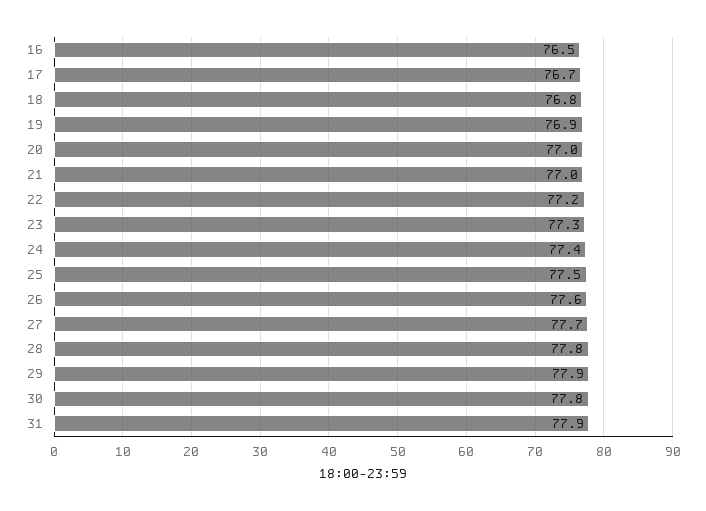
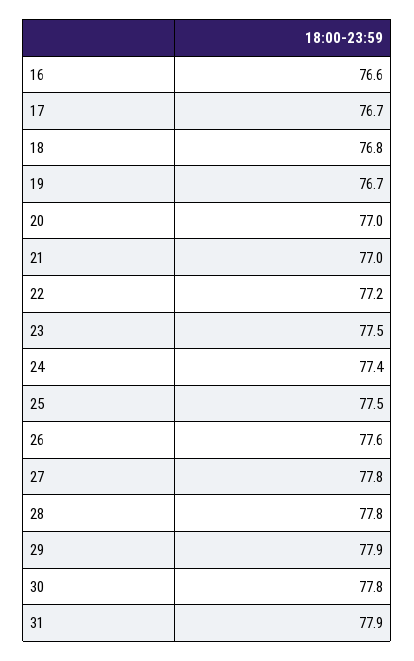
16: 76.5 -> 76.6
19: 76.9 -> 76.7
23: 77.3 -> 77.5
27: 77.7 -> 77.8

